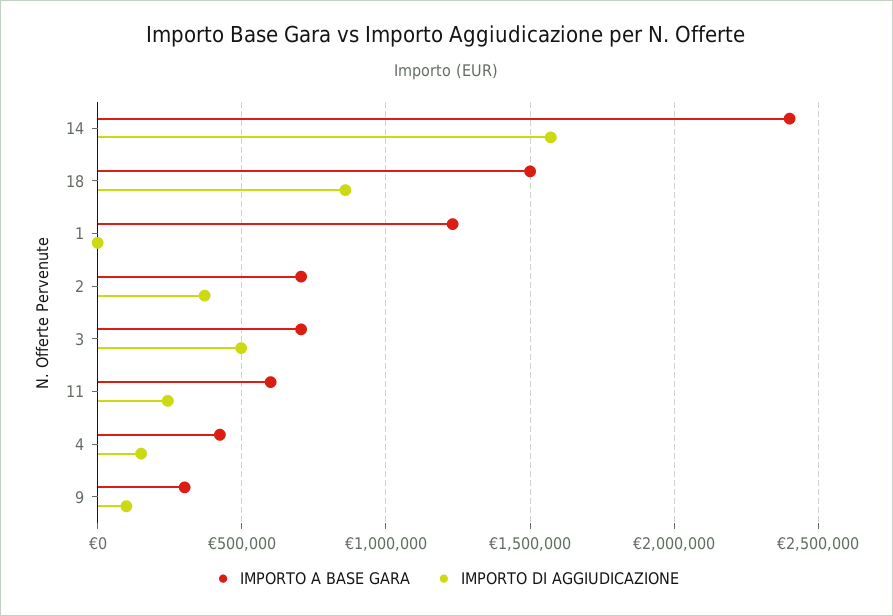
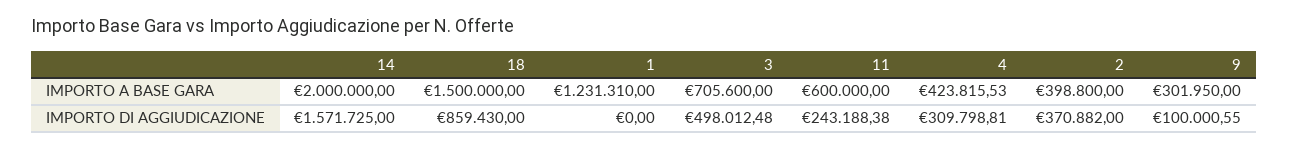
IMPORTO A BASE GARA, 14: 2400000 -> 2000000
IMPORTO A BASE GARA, 2: 700000 -> 398800
IMPORTO DI AGGIUDICAZIONE, 4: 150000 -> 309798.81

